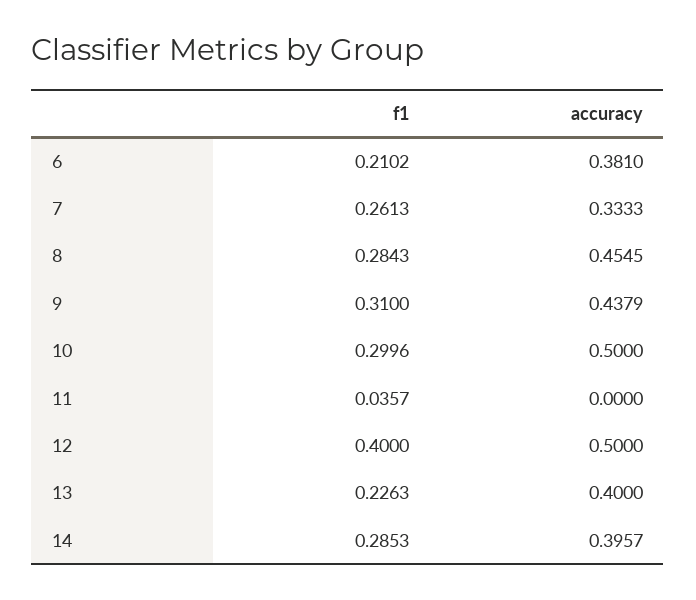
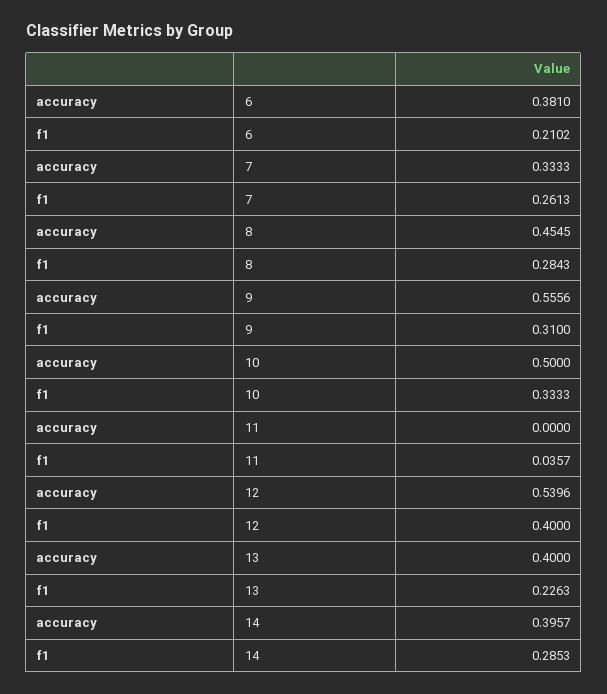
accuracy, 9: 0.4379 -> 0.5556
f1, 10: 0.2996 -> 0.3333
accuracy, 12: 0.5 -> 0.5396

